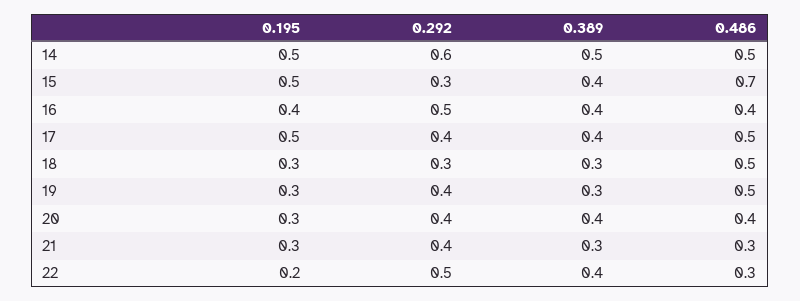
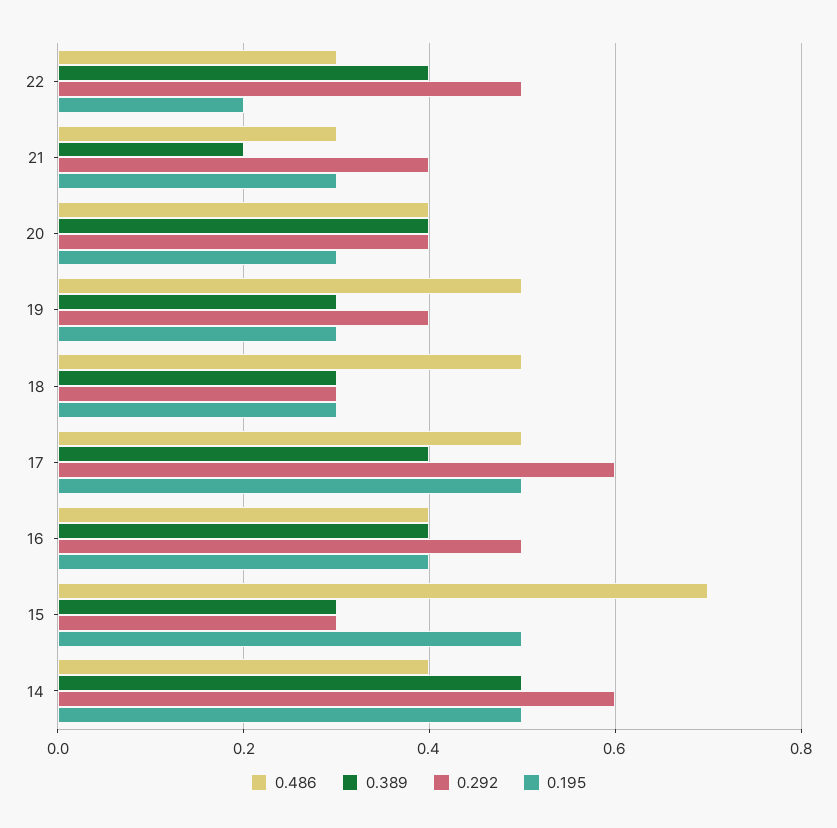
0.486, 14: 0.5 -> 0.4
0.389, 15: 0.4 -> 0.3
0.292, 17: 0.4 -> 0.6
0.389, 21: 0.3 -> 0.2

